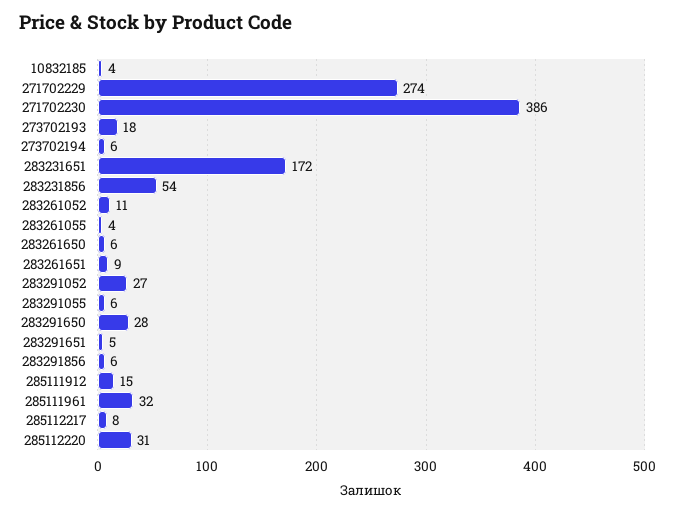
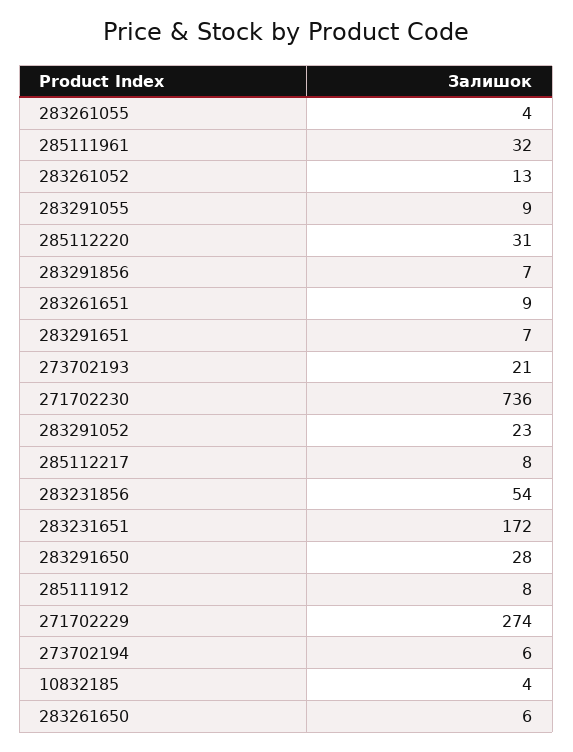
271702230: 386 -> 736
273702193: 18 -> 21
283261052: 11 -> 13
283291052: 27 -> 23
283291055: 6 -> 9
283291651: 5 -> 7
283291856: 6 -> 7
285111912: 15 -> 8

